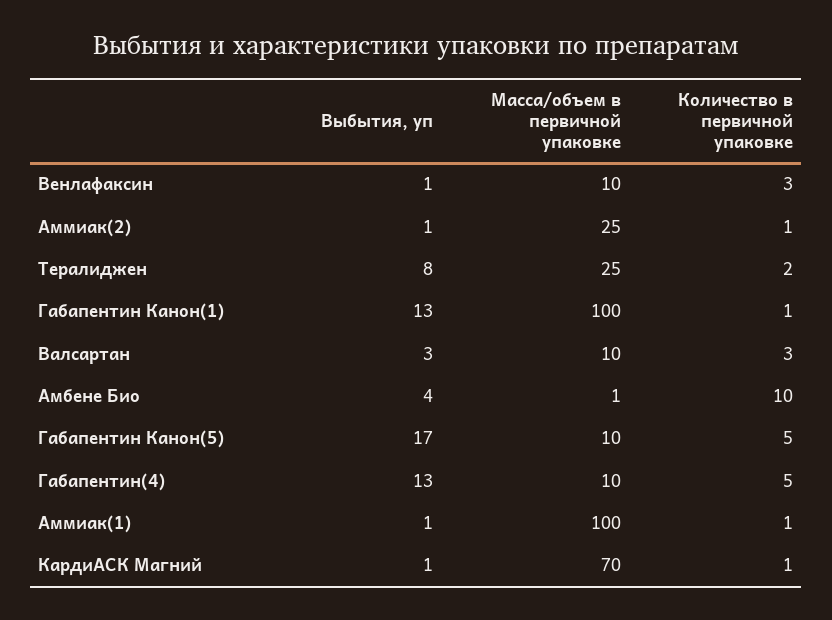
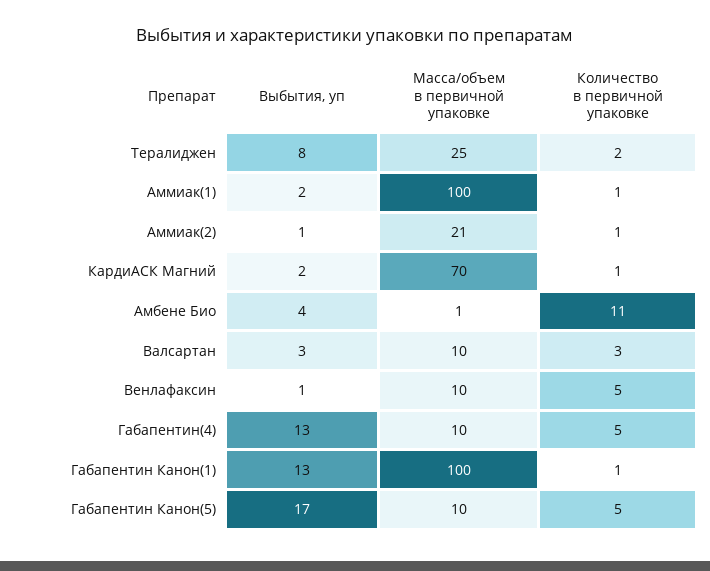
Количество в первичной упаковке, Венлафаксин: 3 -> 5
Масса/объем в первичной упаковке, Аммиак(2): 25 -> 21
Количество в первичной упаковке, Амбене Био: 10 -> 11
Выбытия, уп, Аммиак(1): 1 -> 2
Выбытия, уп, КардиАСК Магний: 1 -> 2

